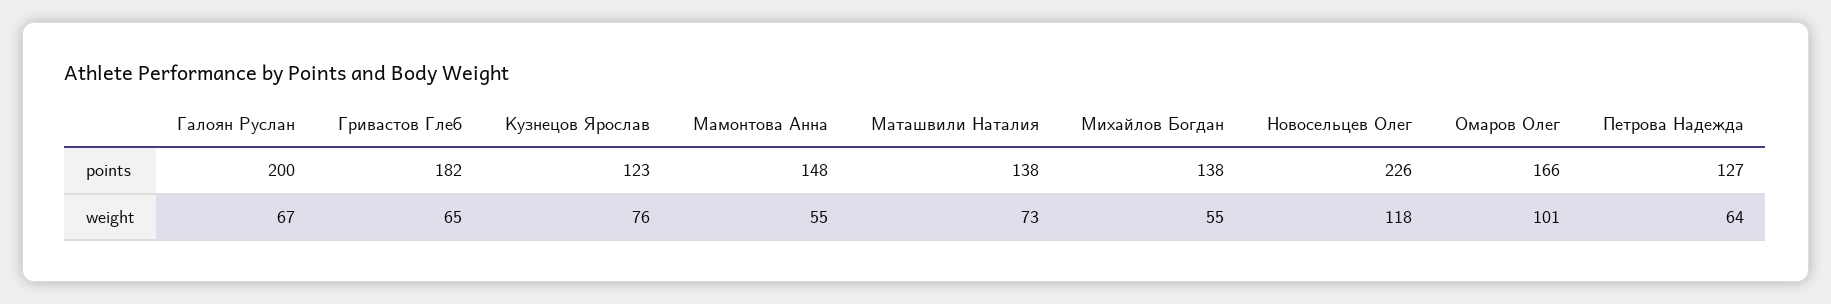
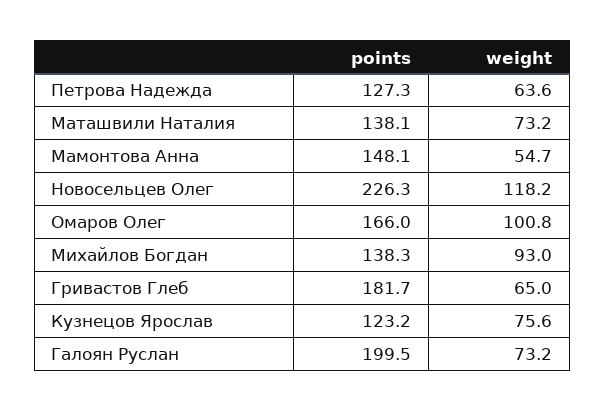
Галоян Руслан, weight: 67 -> 73.2
Михайлов Богдан, weight: 55 -> 93

